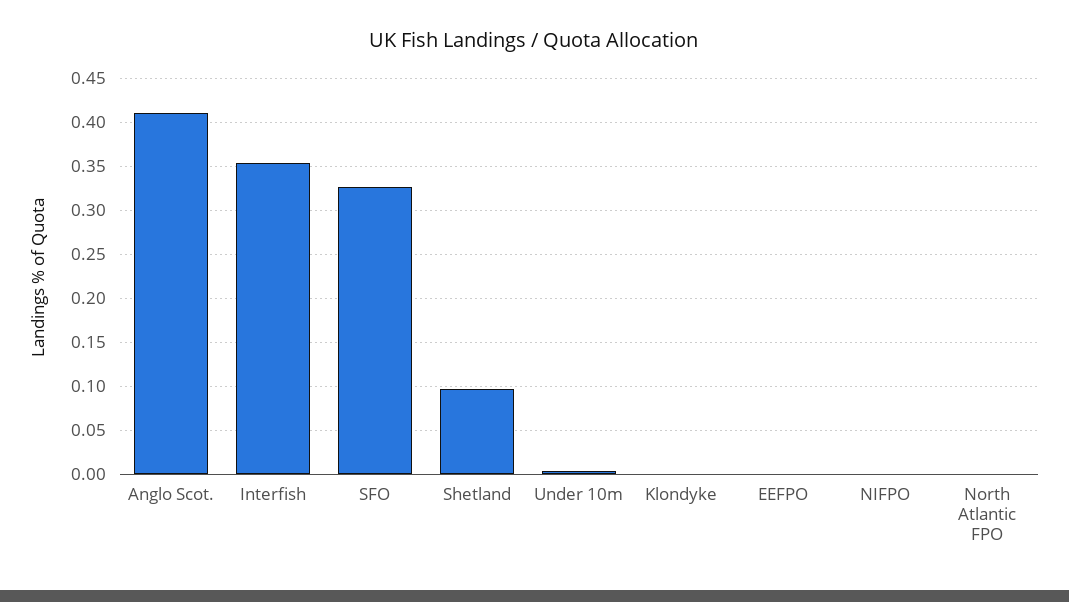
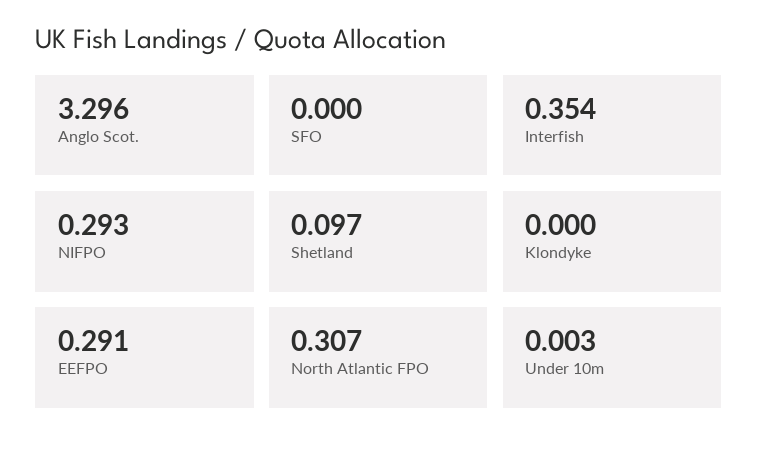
Anglo Scot.: 0.41 -> 3.296
SFO: 0.33 -> 0
EEFPO: 0 -> 0.291
NIFPO: 0 -> 0.293
North Atlantic FPO: 0 -> 0.307

